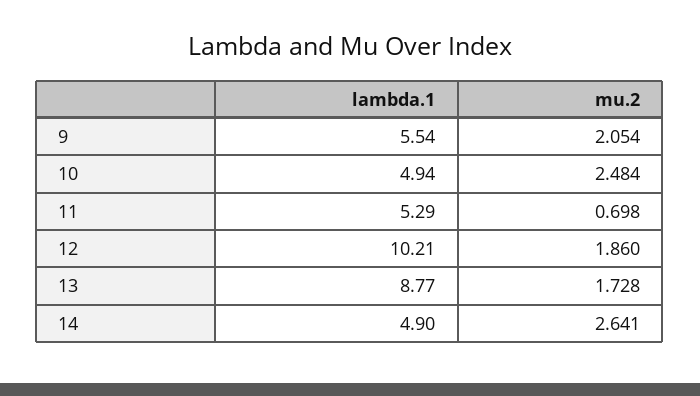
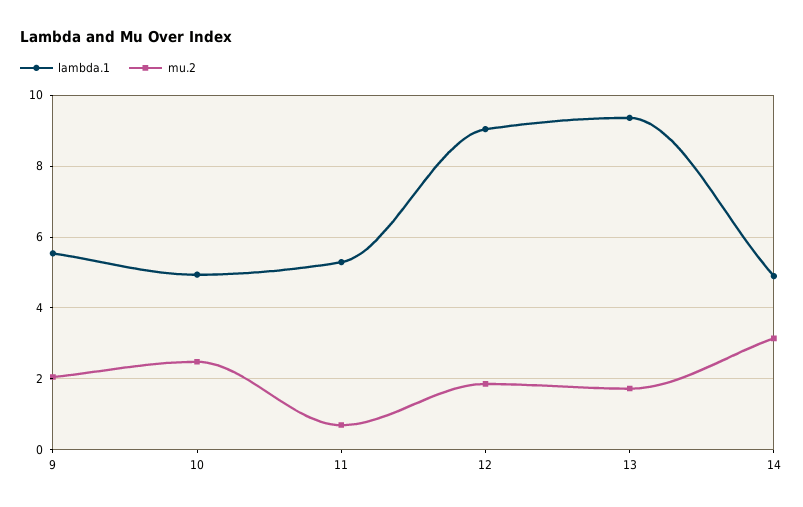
lambda.1, 12: 10.21 -> 9
lambda.1, 13: 8.77 -> 9.4
mu.2, 14: 2.641 -> 3.2

